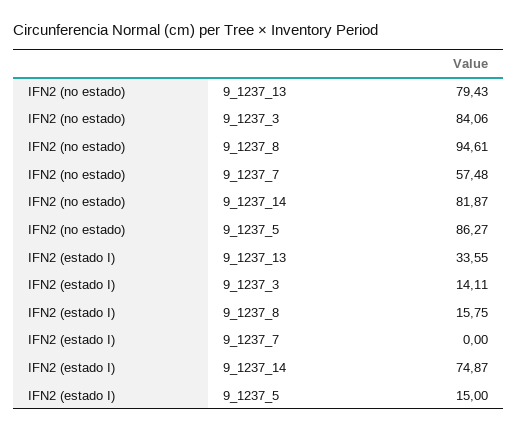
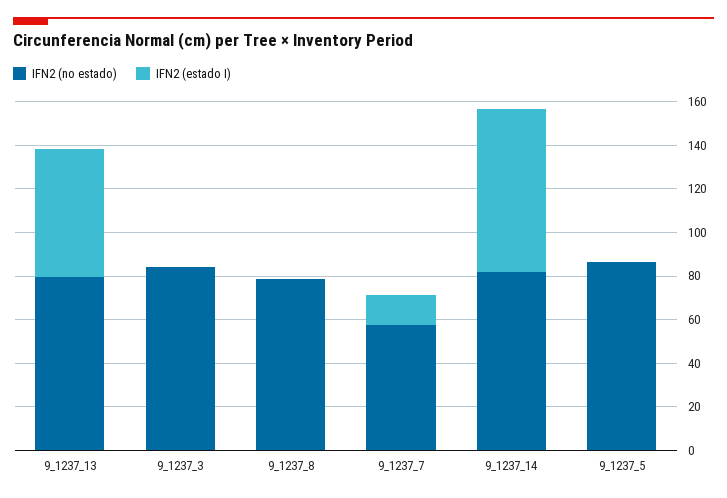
IFN2 (no estado), 9_1237_8: 94.61 -> 80
IFN2 (estado I), 9_1237_13: 33.55 -> 60
IFN2 (estado I), 9_1237_3: 14.11 -> 0
IFN2 (estado I), 9_1237_8: 15.75 -> 0
IFN2 (estado I), 9_1237_7: 0 -> 15
IFN2 (estado I), 9_1237_5: 15 -> 0

